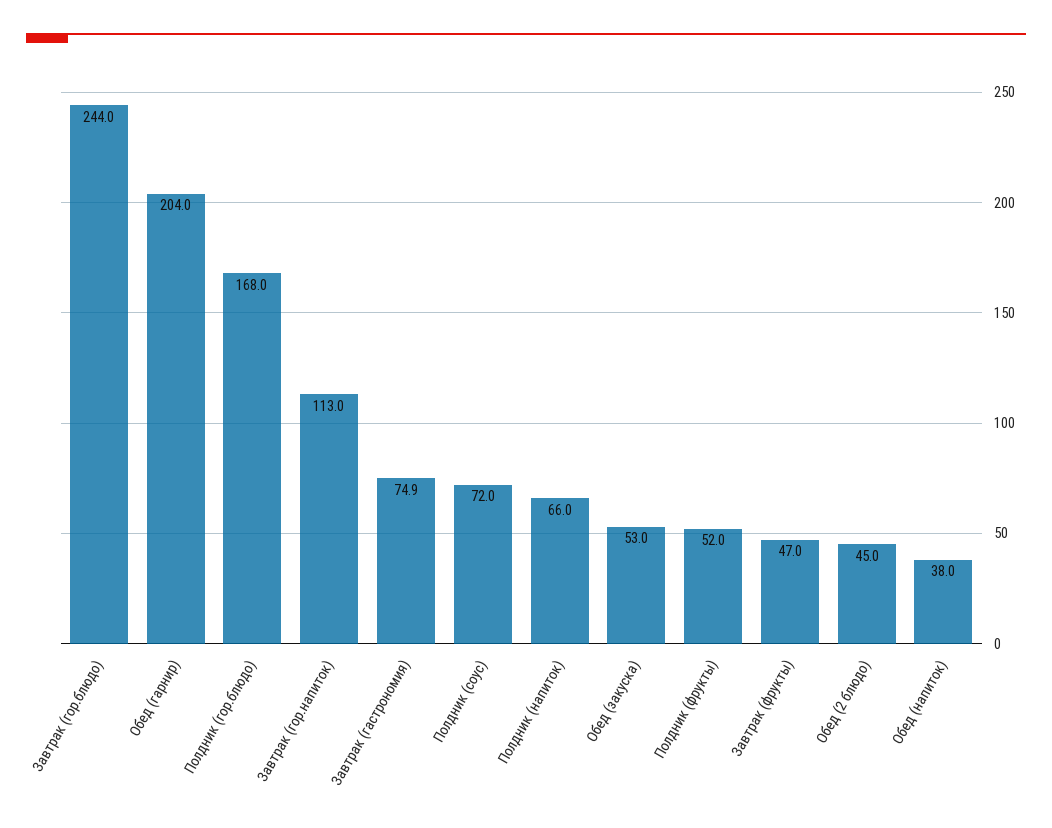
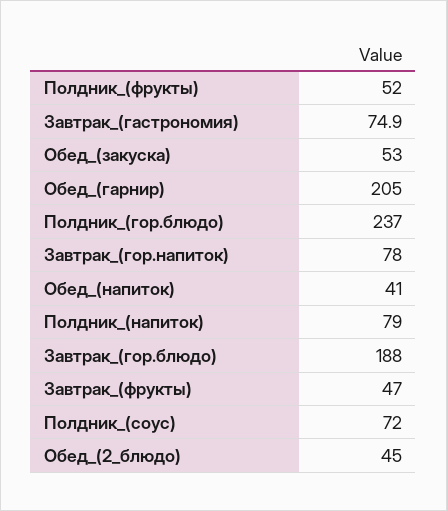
Завтрак (гор.блюдо): 244 -> 188
Обед (гарнир): 204 -> 205
Полдник (гор.блюдо): 168 -> 237
Завтрак (гор.напиток): 113 -> 78
Полдник (напиток): 66 -> 79
Обед (напиток): 38 -> 41

